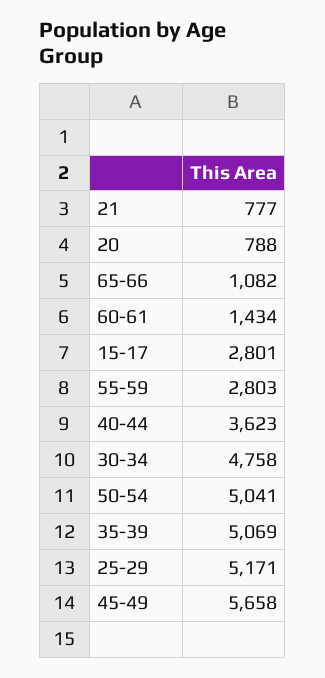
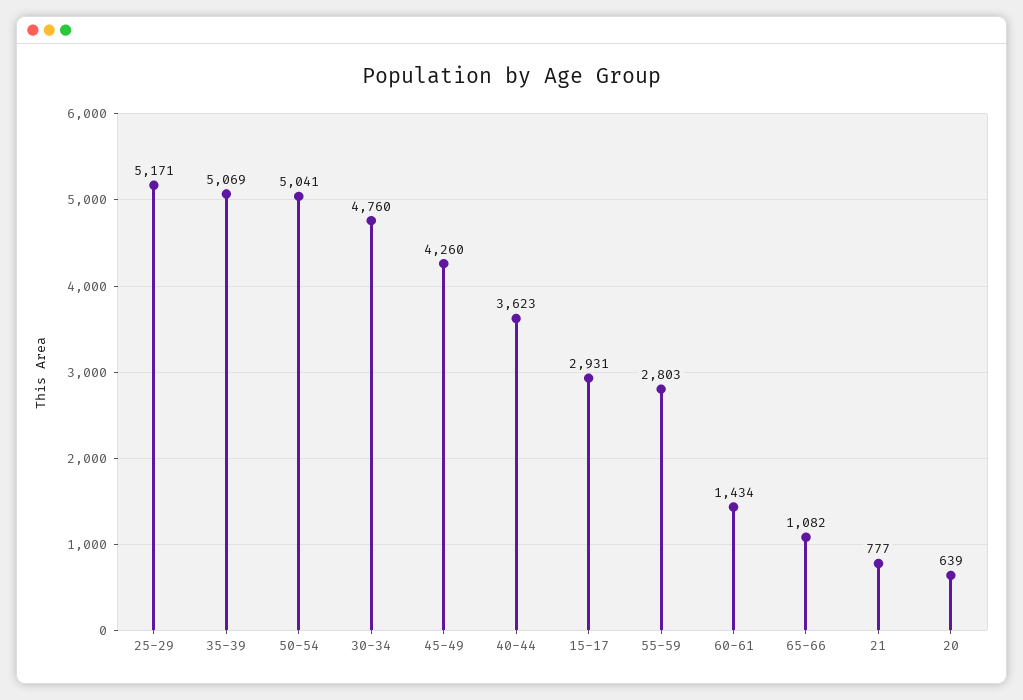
20: 788 -> 639
15-17: 2801 -> 2931
30-34: 4758 -> 4760
45-49: 5658 -> 4260

